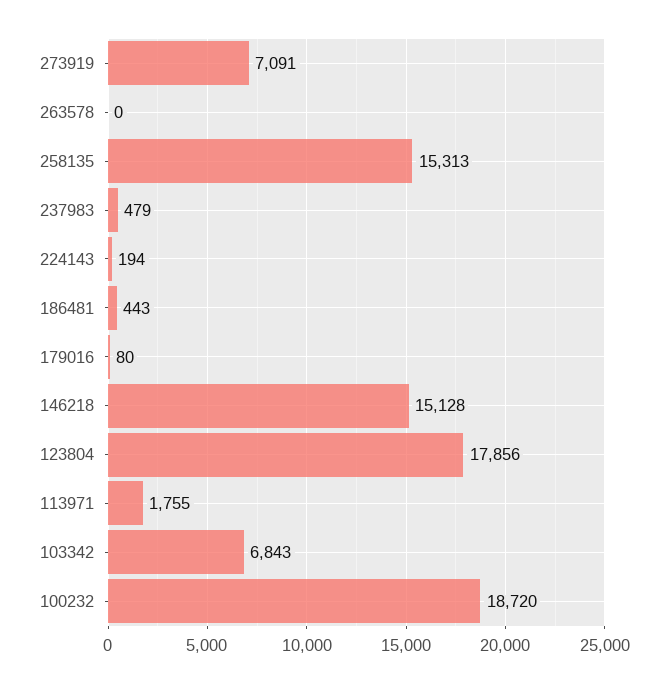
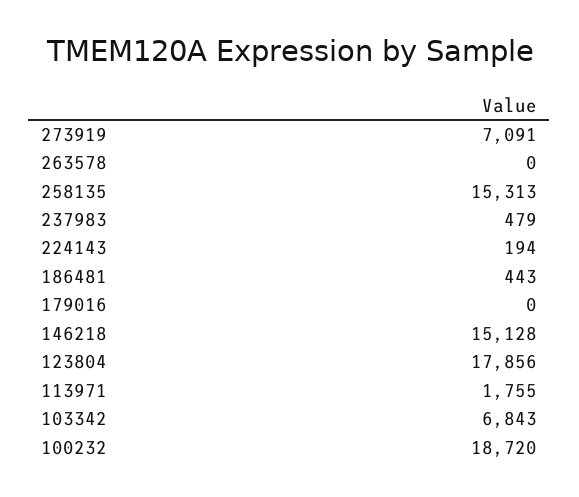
179016: 80 -> 0

